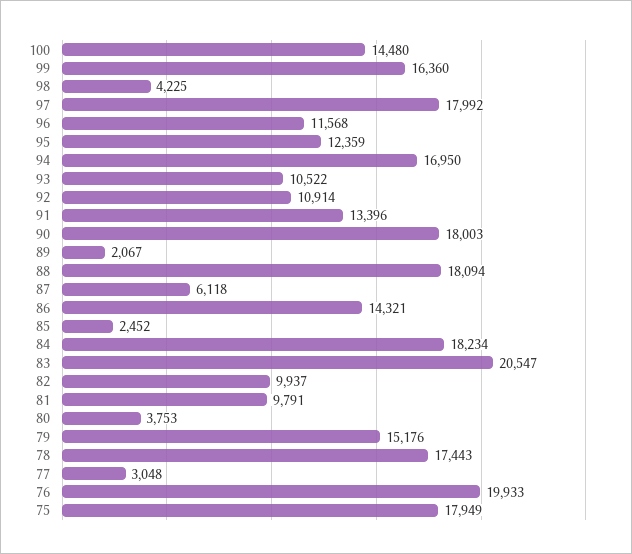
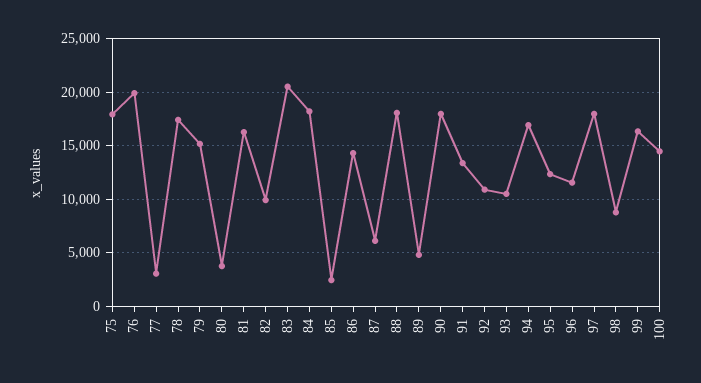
98: 4225 -> 9000
89: 2067 -> 5000
81: 9791 -> 16000

